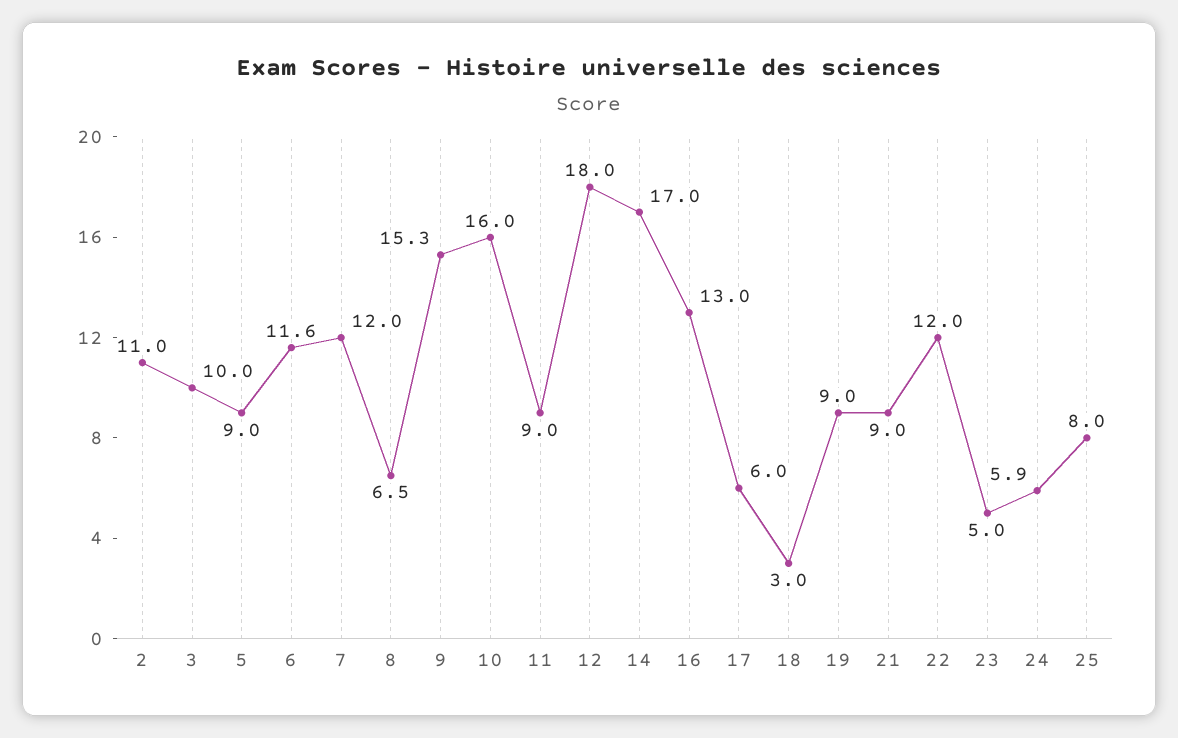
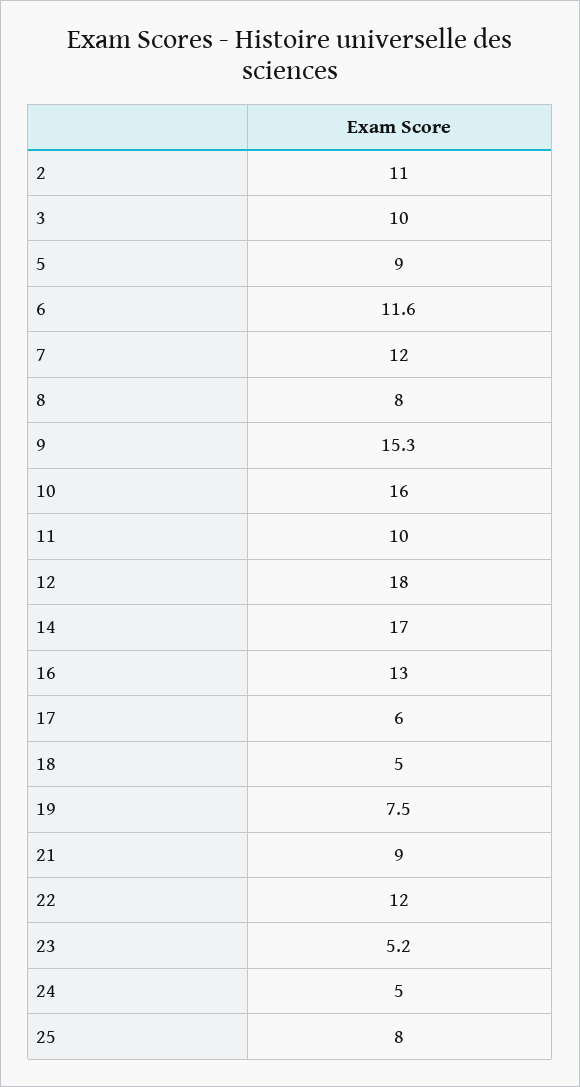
8: 6.5 -> 8
11: 9 -> 10
18: 3 -> 5
19: 9 -> 7.5
23: 5 -> 5.2
24: 5.9 -> 5

